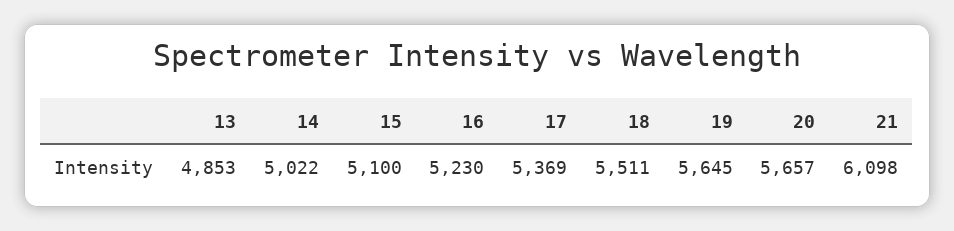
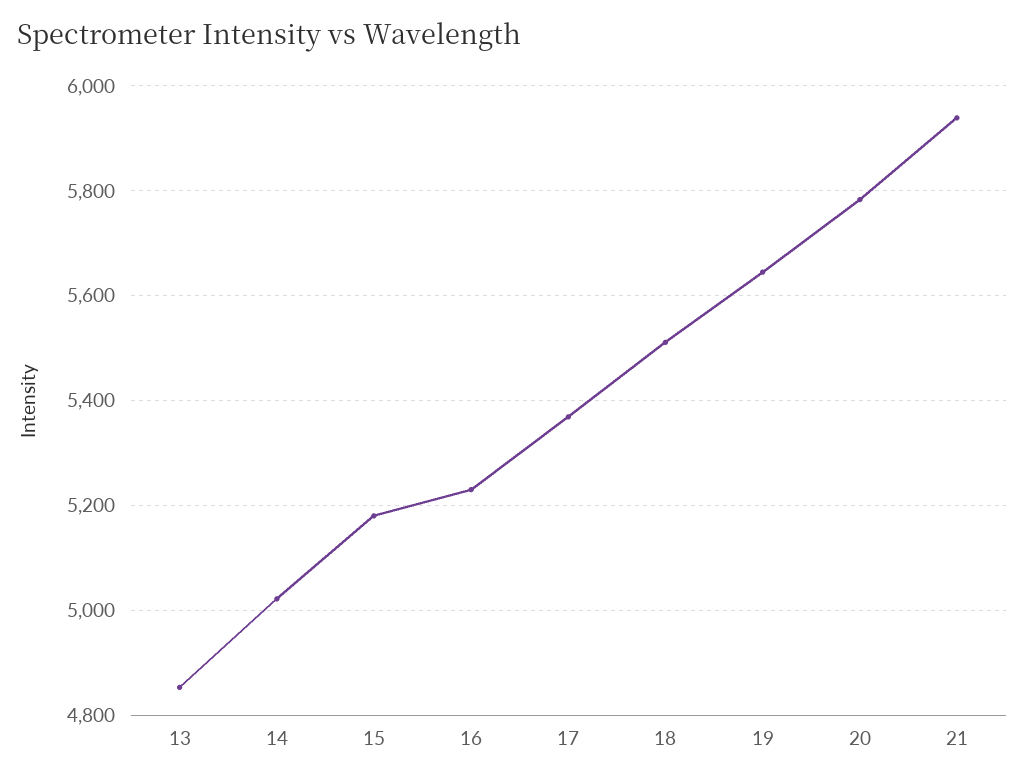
15: 5100 -> 5180
20: 5657 -> 5780
21: 6098 -> 5940

